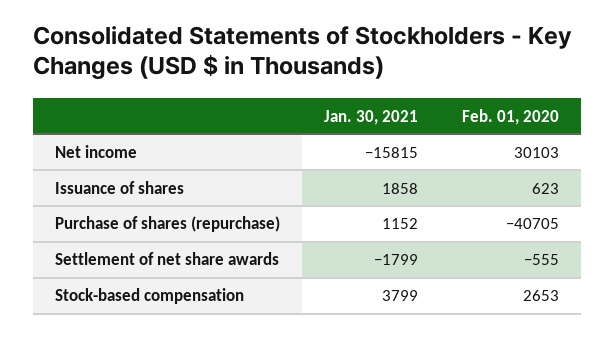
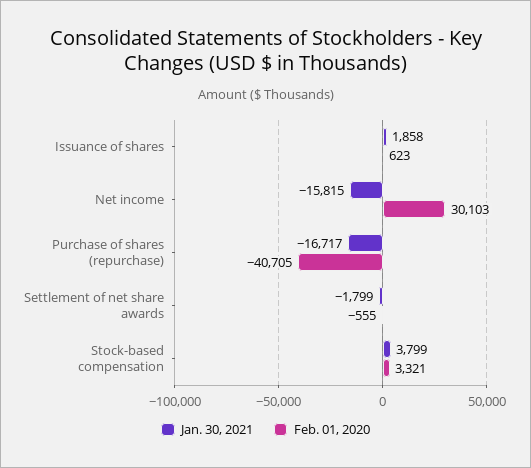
Jan. 30, 2021, Purchase of shares (repurchase): 1152 -> -16717
Feb. 01, 2020, Stock-based compensation: 2653 -> 3321

